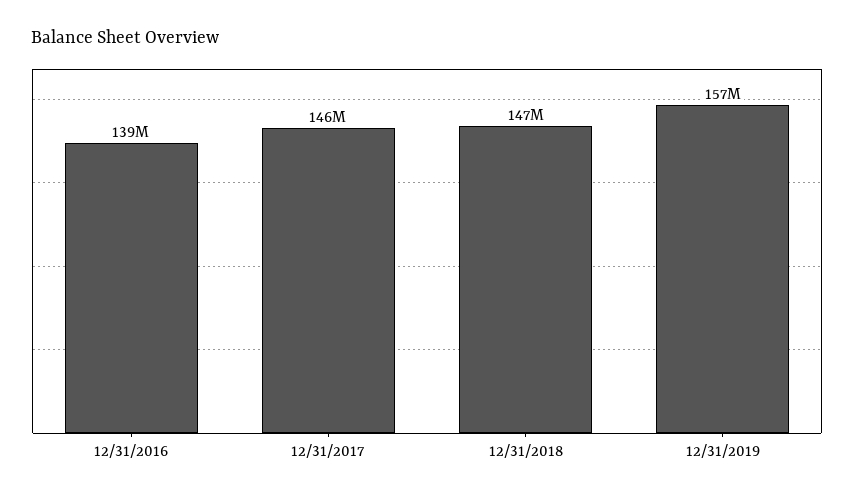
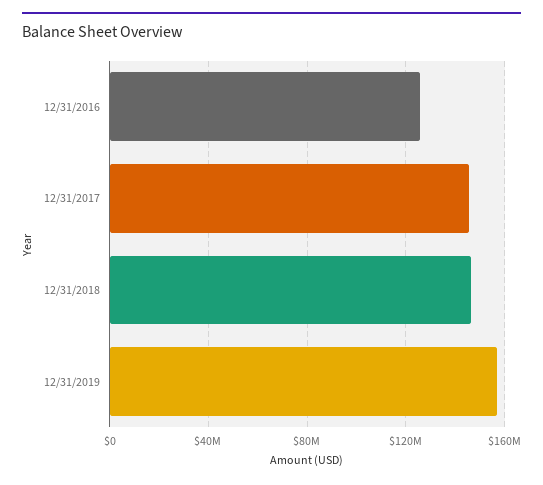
12/31/2016: 139000000 -> 125000000

